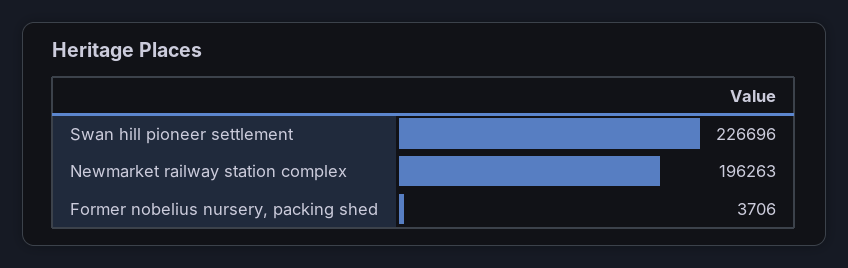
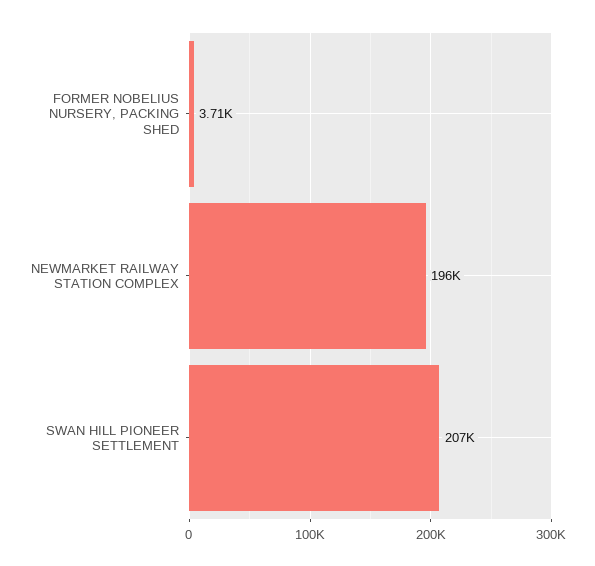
Swan hill pioneer settlement: 226696 -> 207000

